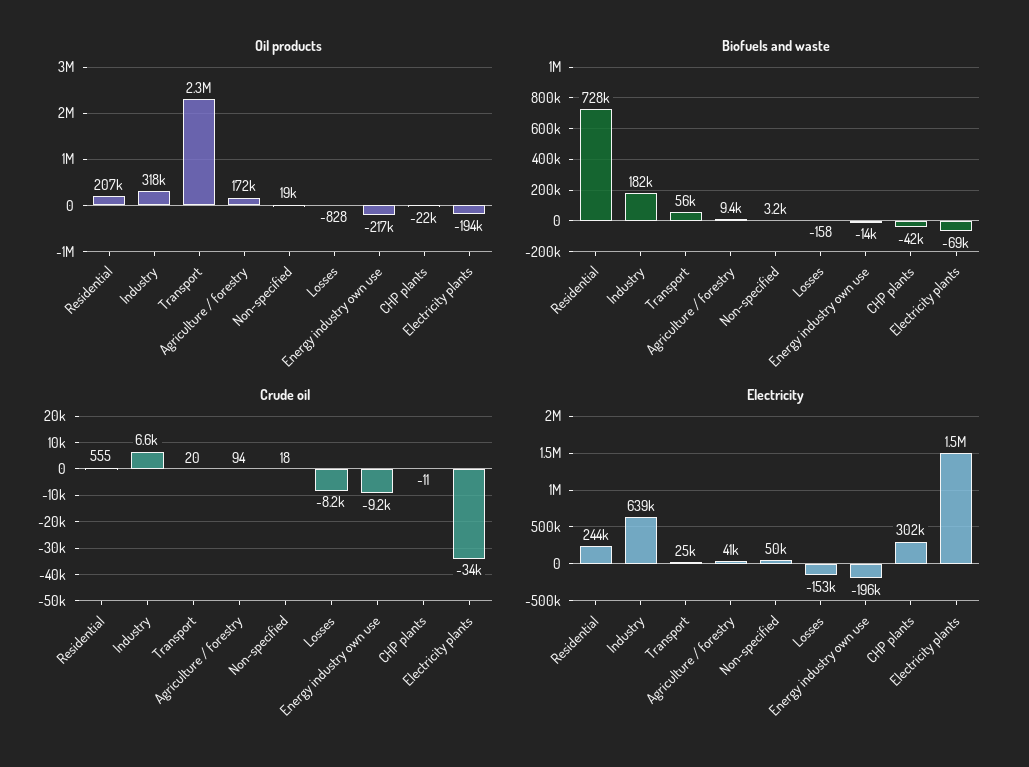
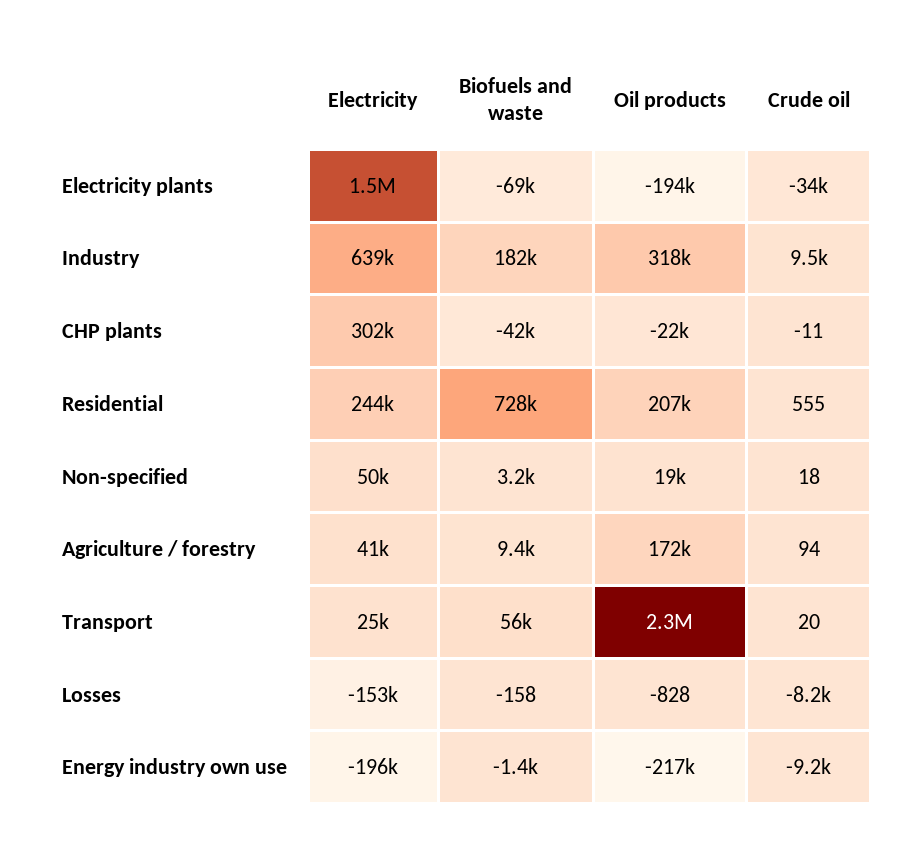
Biofuels and waste, Energy industry own use: -14000 -> -1400
Crude oil, Industry: 6600 -> 9500

